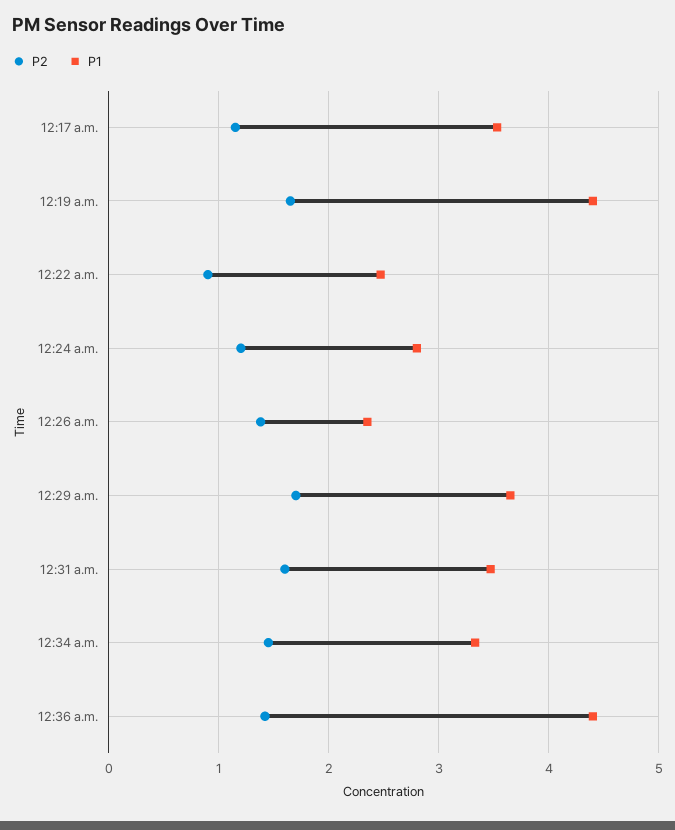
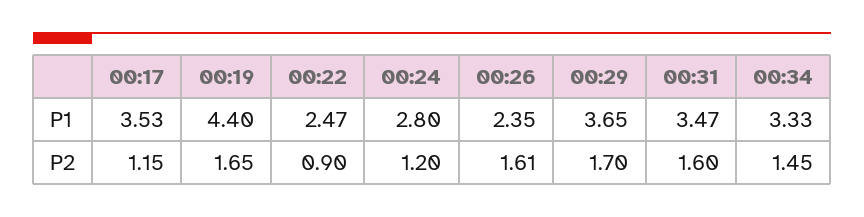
P2, 12:26 a.m.: 1.4 -> 1.61
P2, 12:36 a.m.: 1.4 -> none
P1, 12:36 a.m.: 4.4 -> none

